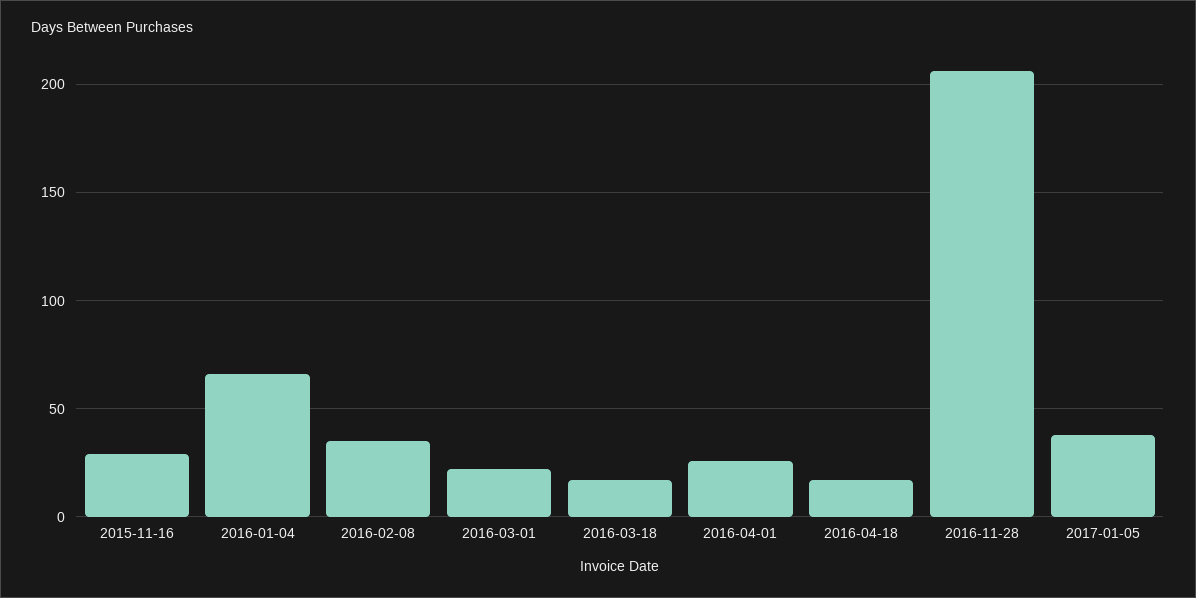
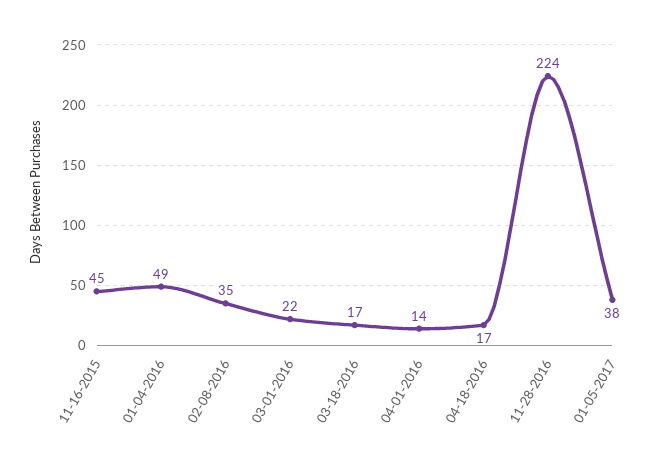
2015-11-16: 30 -> 45
2016-01-04: 65 -> 49
2016-04-01: 25 -> 14
2016-11-28: 205 -> 224

